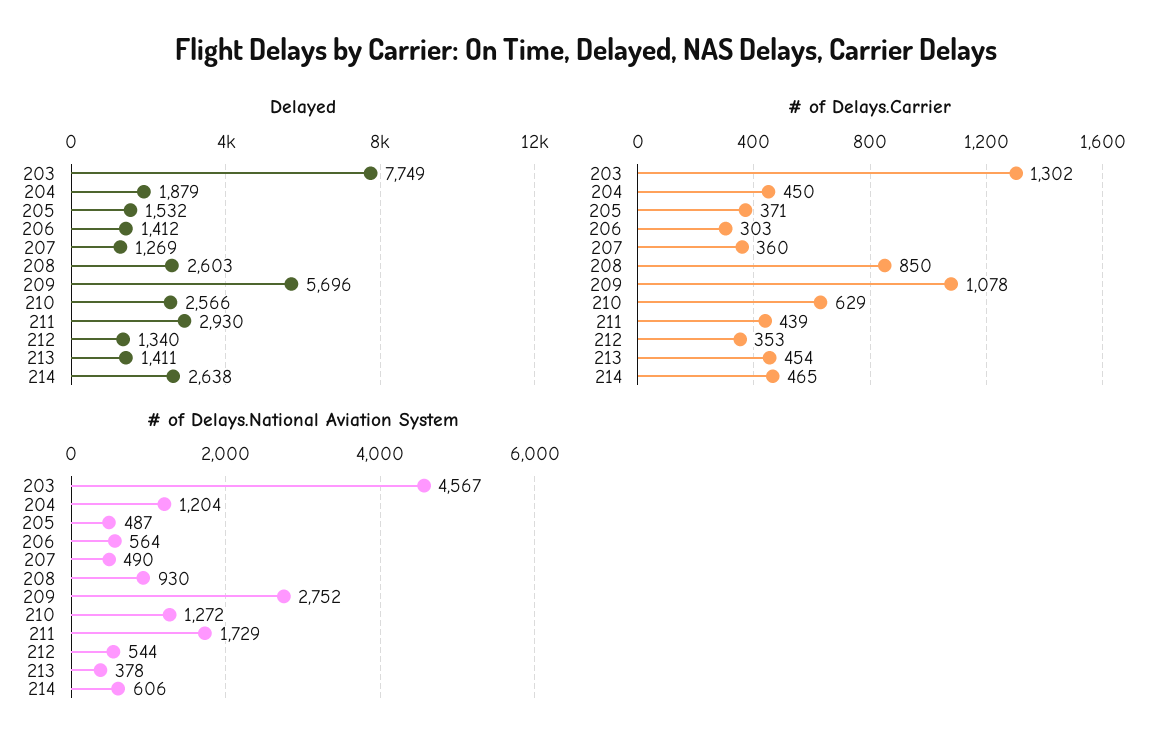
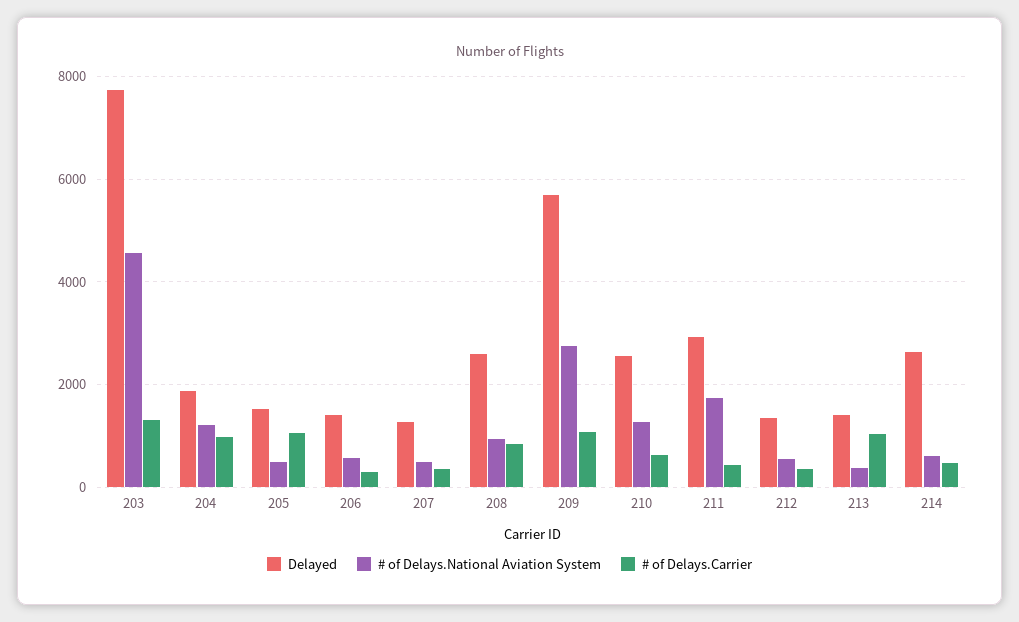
# of Delays.Carrier, 204: 450 -> 1000
# of Delays.Carrier, 205: 371 -> 1000
# of Delays.Carrier, 213: 454 -> 1000

